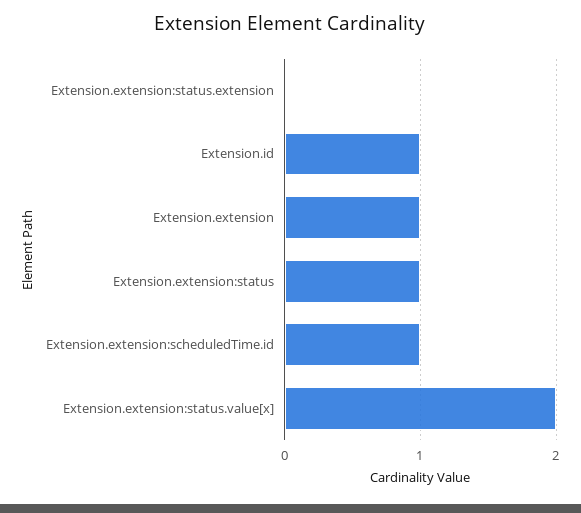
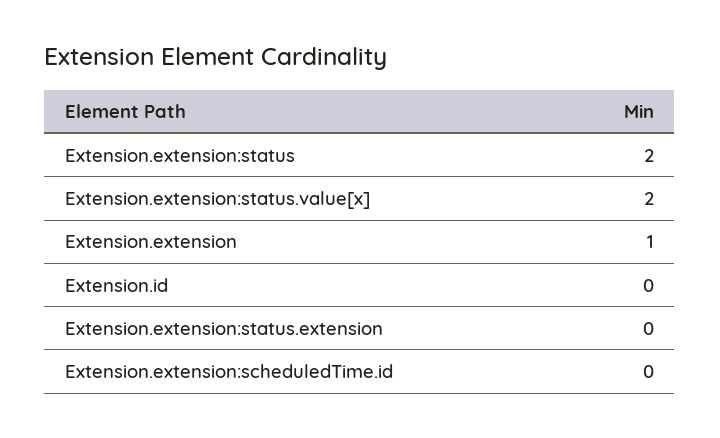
Extension.id: 1 -> 0
Extension.extension:status: 1 -> 2
Extension.extension:scheduledTime.id: 1 -> 0

